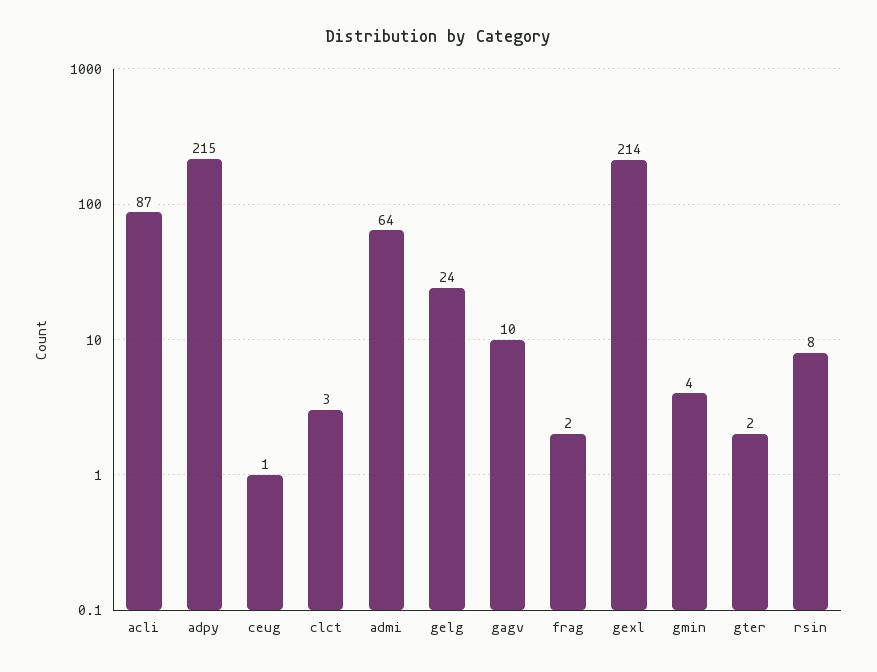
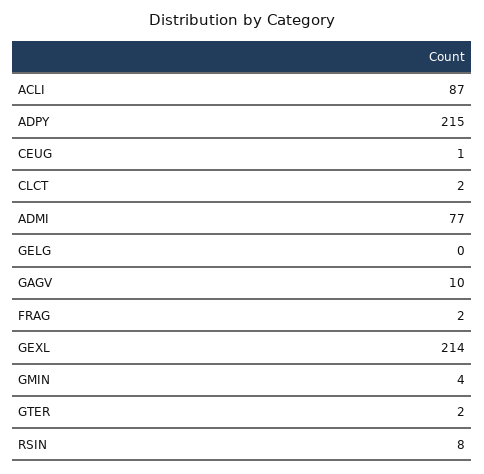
clct: 3 -> 2
admi: 64 -> 77
gelg: 24 -> 0

